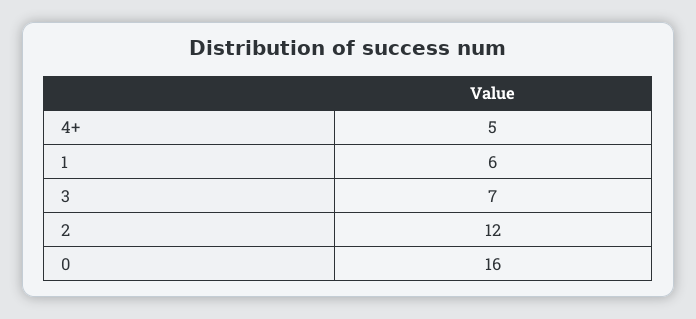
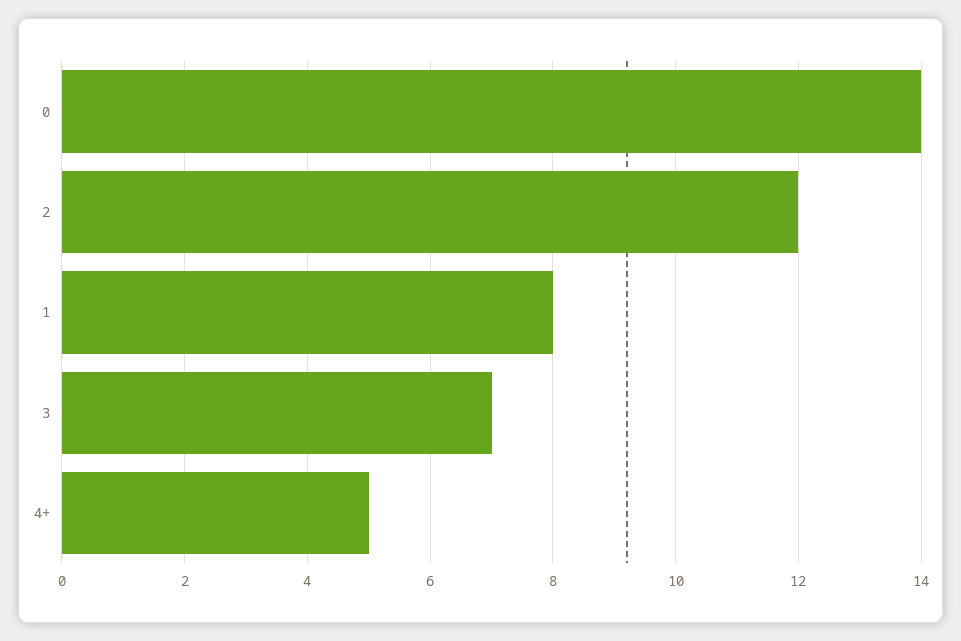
1: 6 -> 8
0: 16 -> 14

